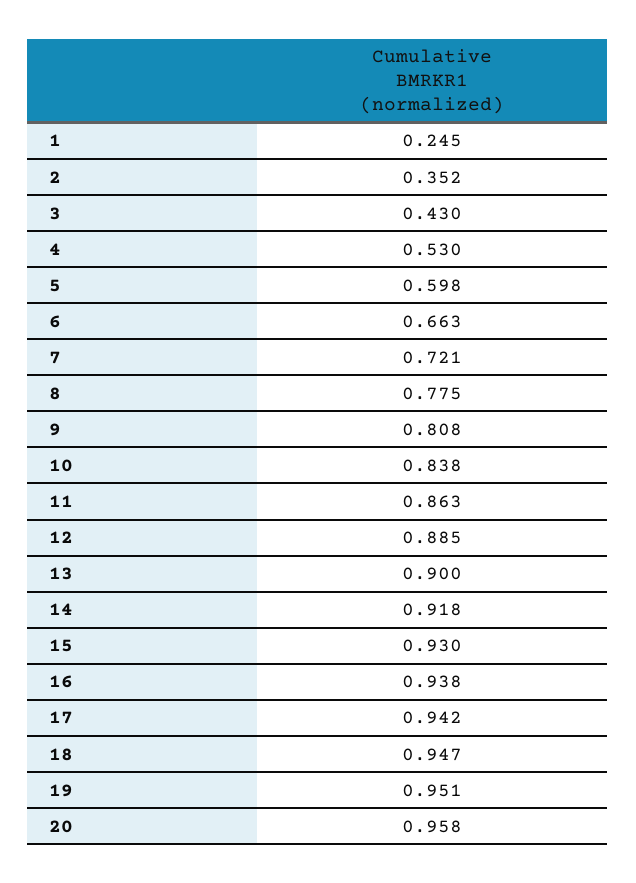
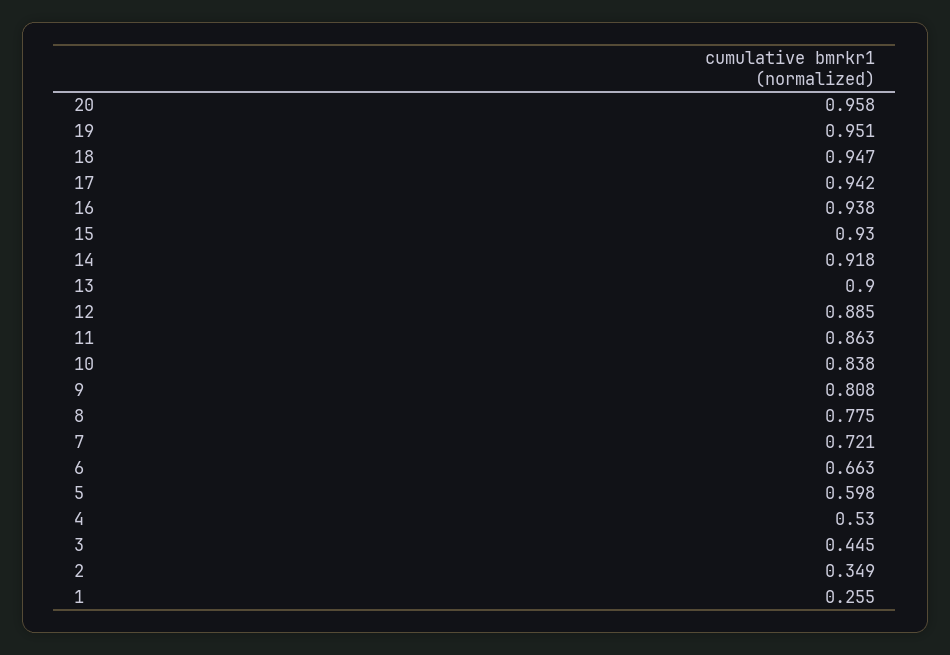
1: 0.245 -> 0.255
2: 0.352 -> 0.349
3: 0.43 -> 0.445

